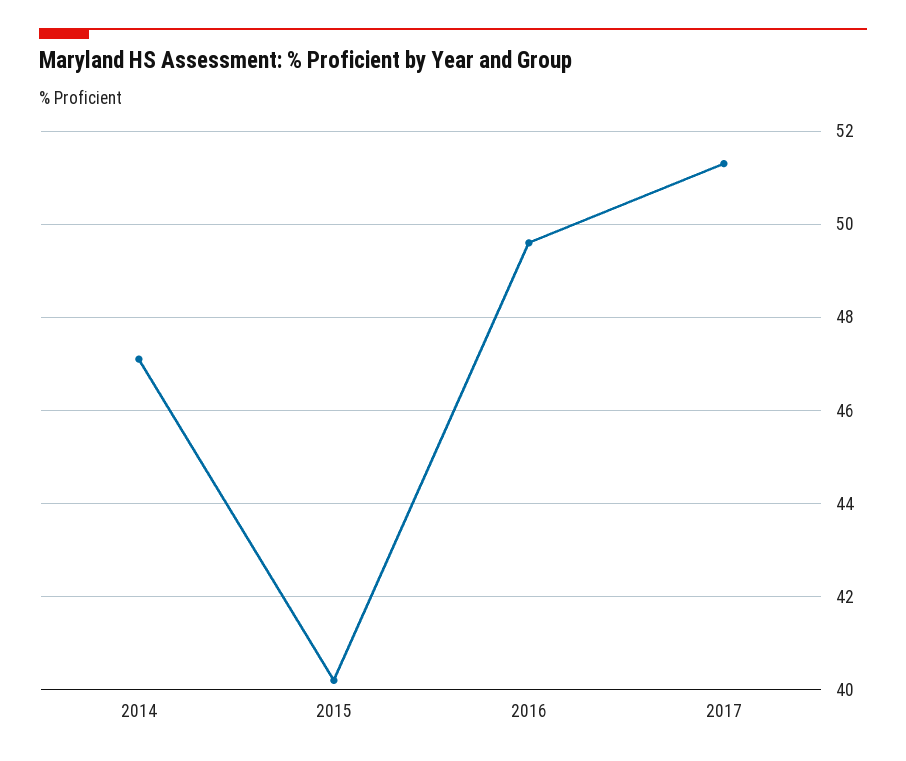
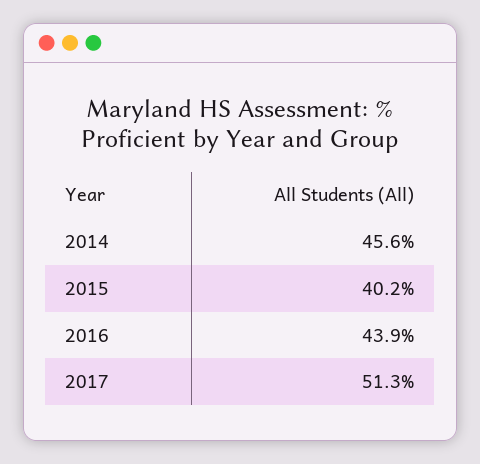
2014: 47 -> 45.6
2016: 49.5 -> 43.9

